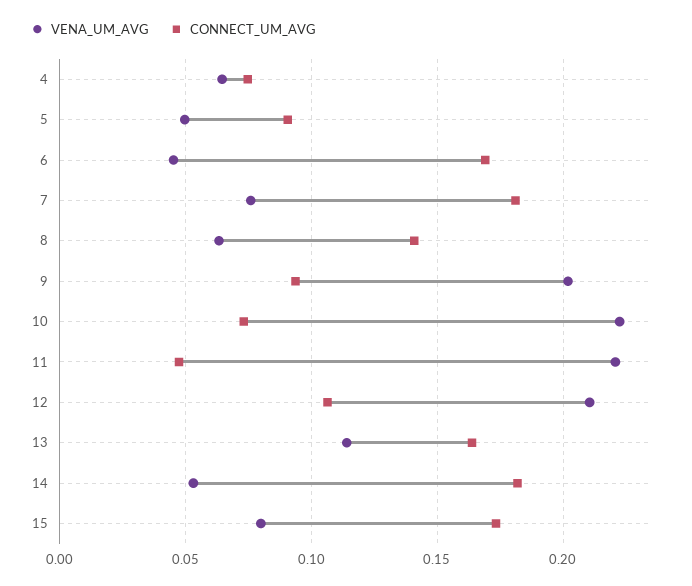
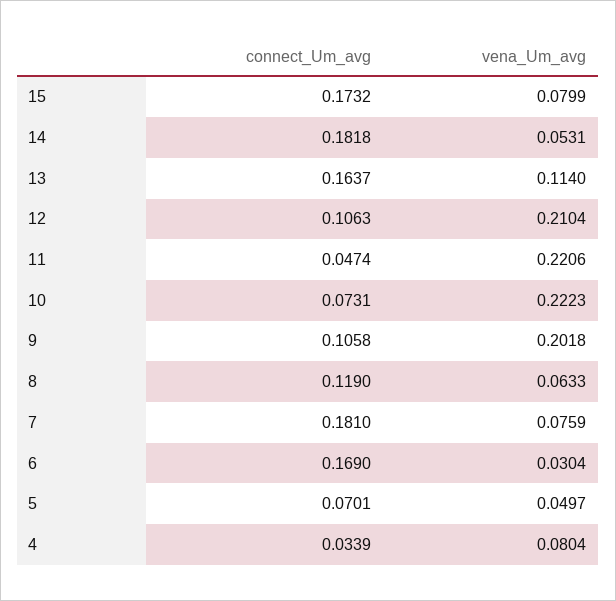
VENA_UM_AVG, 4: 0.065 -> 0.0804
CONNECT_UM_AVG, 4: 0.075 -> 0.0339
CONNECT_UM_AVG, 5: 0.09 -> 0.0701
VENA_UM_AVG, 6: 0.045 -> 0.0304
CONNECT_UM_AVG, 8: 0.14 -> 0.119
CONNECT_UM_AVG, 9: 0.095 -> 0.1058

